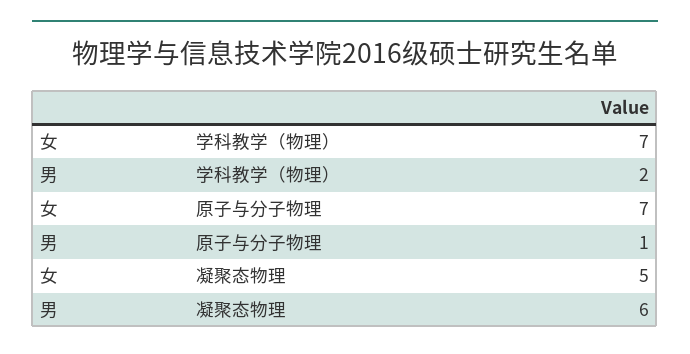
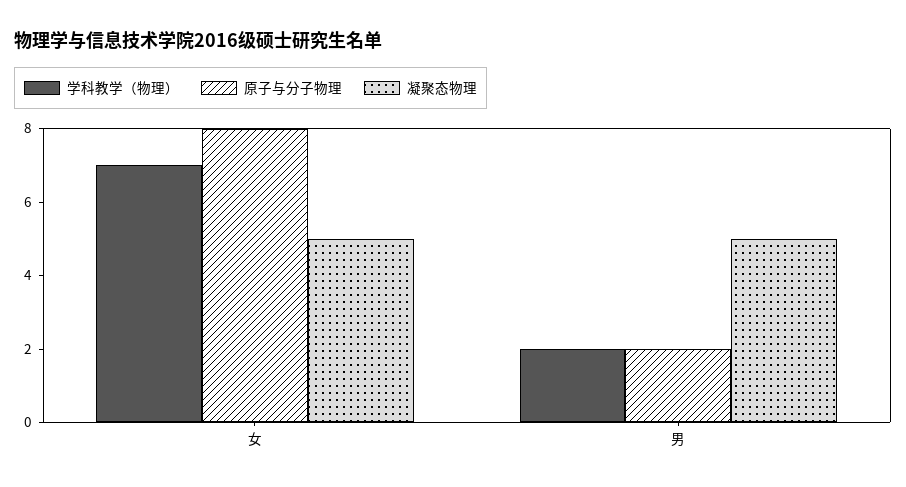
原子与分子物理, 女: 7 -> 8
原子与分子物理, 男: 1 -> 2
凝聚态物理, 男: 6 -> 5

